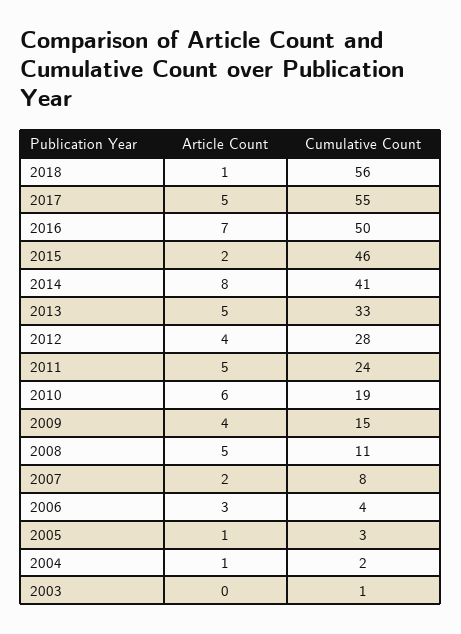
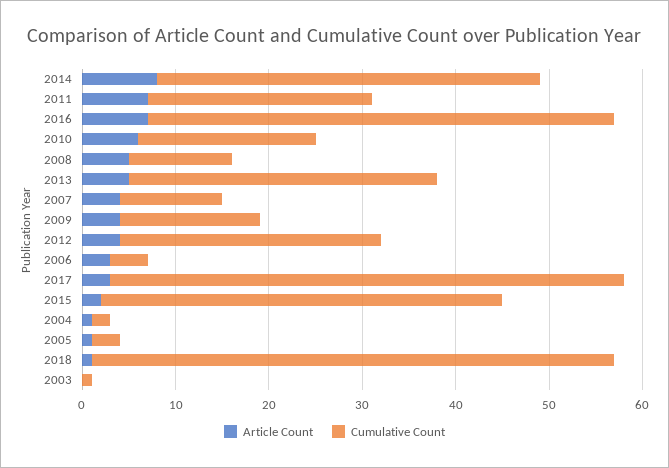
Article Count, 2017: 5 -> 3
Cumulative Count, 2015: 46 -> 43
Article Count, 2011: 5 -> 7
Article Count, 2007: 2 -> 4
Cumulative Count, 2007: 8 -> 11

